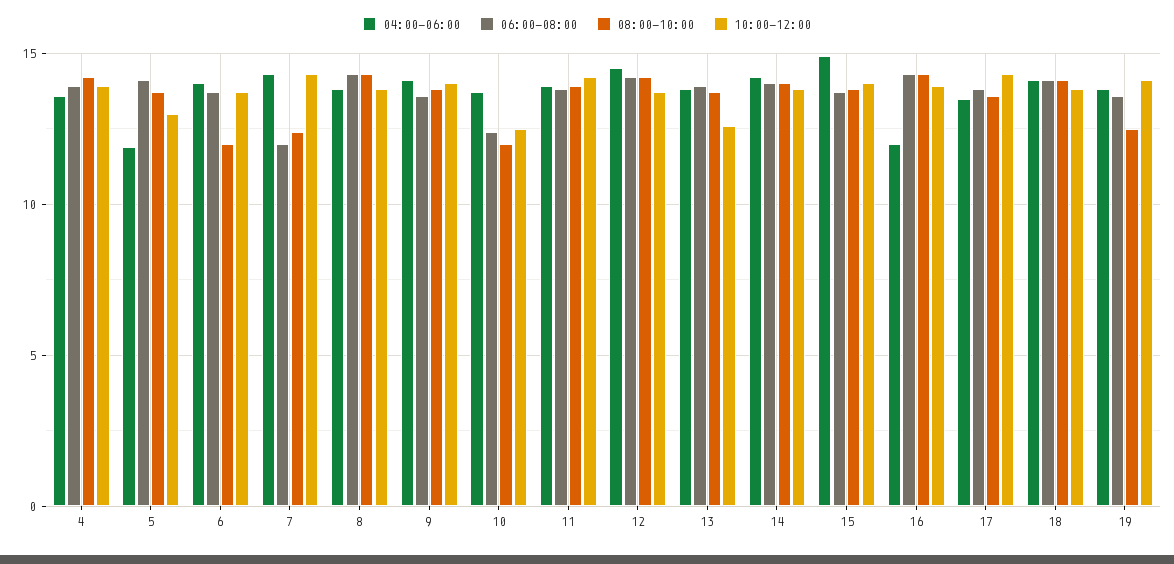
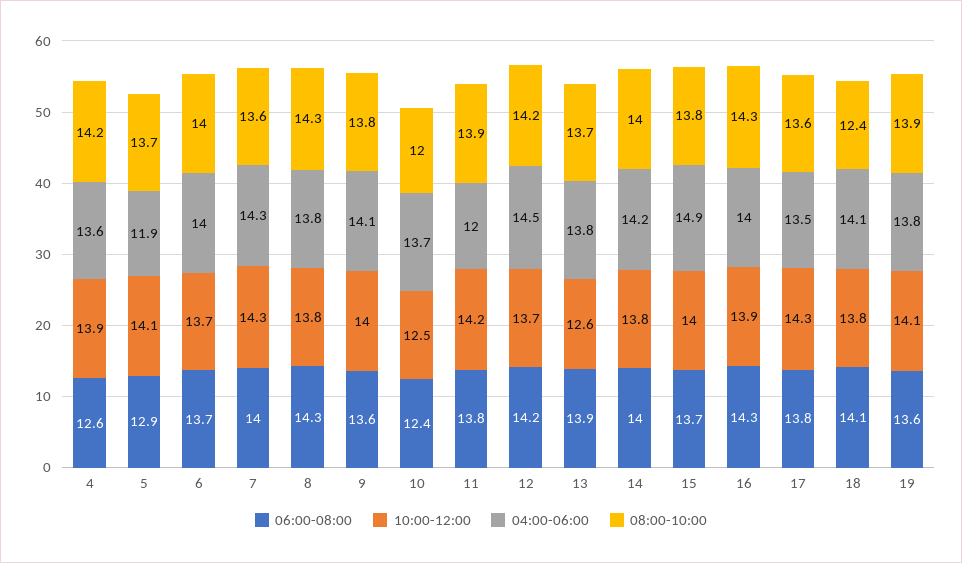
06:00-08:00, 4: 14 -> 12.6
06:00-08:00, 5: 14 -> 12.9
10:00-12:00, 5: 13 -> 14.1
08:00-10:00, 6: 12 -> 14
06:00-08:00, 7: 12 -> 14
08:00-10:00, 7: 12.5 -> 13.6
04:00-06:00, 11: 14 -> 12
04:00-06:00, 16: 12 -> 14
08:00-10:00, 18: 14 -> 12.4
08:00-10:00, 19: 12.5 -> 13.9

